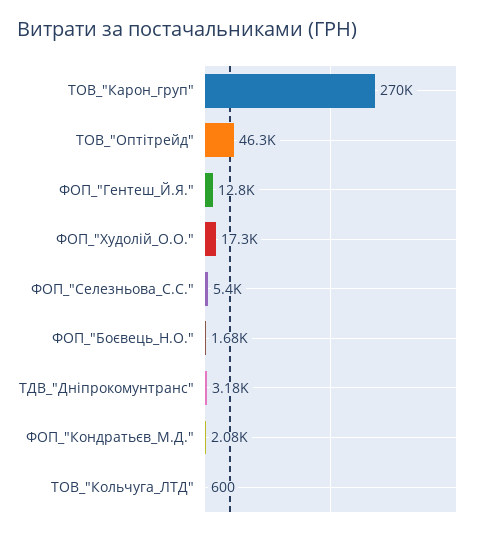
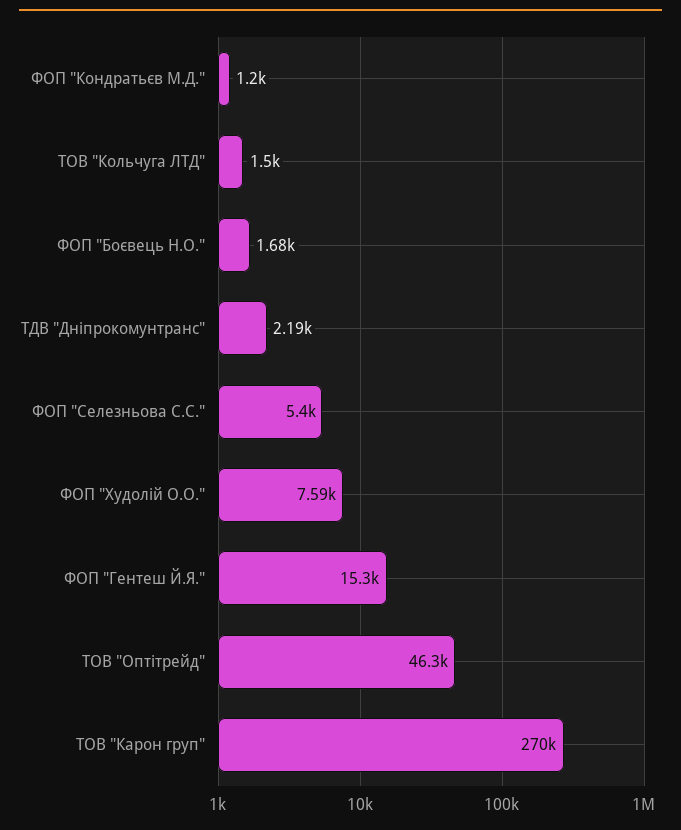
ФОП_"Гентеш_Й.Я.": 12800 -> 15300
ФОП_"Худолій_О.О.": 17300 -> 7590
ТДВ_"Дніпрокомунтранс": 3180 -> 2190
ФОП_"Кондратьєв_М.Д.": 2080 -> 1200
ТОВ_"Кольчуга_ЛТД": 600 -> 1500

